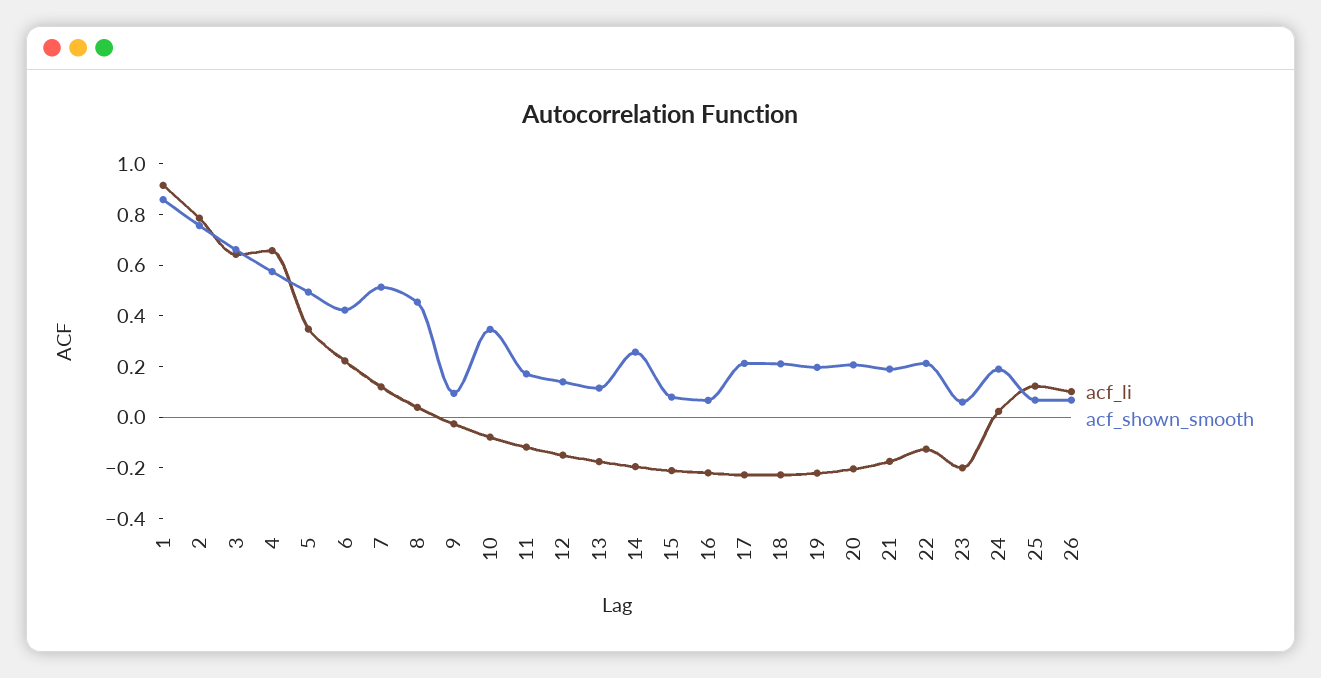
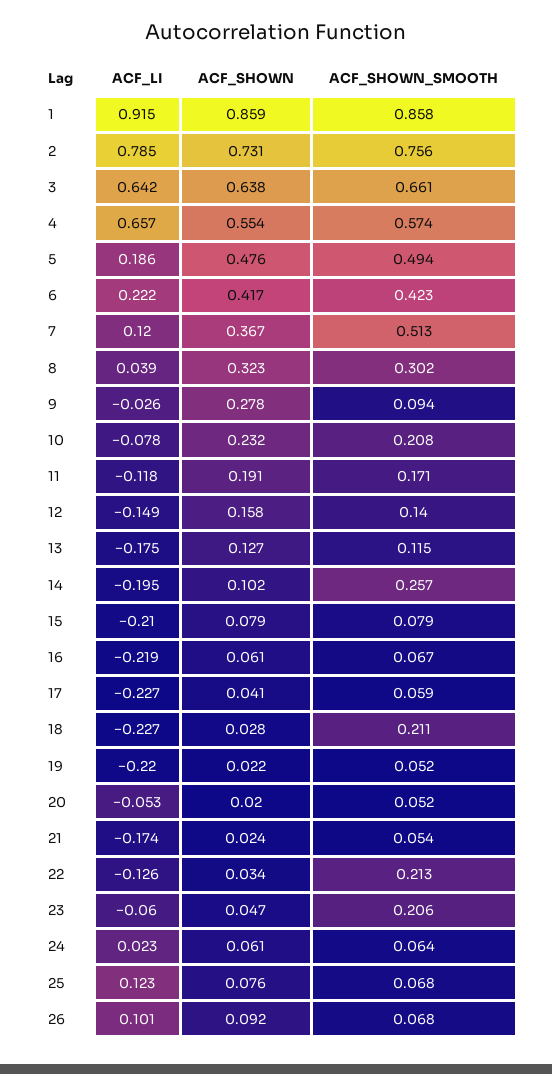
acf_li, 5: 0.35 -> 0.186
acf_shown_smooth, 8: 0.45 -> 0.302
acf_shown_smooth, 10: 0.35 -> 0.208
acf_shown_smooth, 17: 0.2 -> 0.059
acf_shown_smooth, 19: 0.2 -> 0.052
acf_li, 20: -0.2 -> -0.053
acf_shown_smooth, 20: 0.2 -> 0.052
acf_shown_smooth, 21: 0.2 -> 0.054
acf_li, 23: -0.2 -> -0.06
acf_shown_smooth, 23: 0.05 -> 0.206
acf_shown_smooth, 24: 0.2 -> 0.064
ACF_SHOWN, 1: none -> 0.859
ACF_SHOWN, 2: none -> 0.731
ACF_SHOWN, 3: none -> 0.638
ACF_SHOWN, 4: none -> 0.554
ACF_SHOWN, 5: none -> 0.476
ACF_SHOWN, 6: none -> 0.417
ACF_SHOWN, 7: none -> 0.367
ACF_SHOWN, 8: none -> 0.323
ACF_SHOWN, 9: none -> 0.278
ACF_SHOWN, 10: none -> 0.232
ACF_SHOWN, 11: none -> 0.191
ACF_SHOWN, 12: none -> 0.158
ACF_SHOWN, 13: none -> 0.127
ACF_SHOWN, 14: none -> 0.102
ACF_SHOWN, 15: none -> 0.079
ACF_SHOWN, 16: none -> 0.061
ACF_SHOWN, 17: none -> 0.041
ACF_SHOWN, 18: none -> 0.028
ACF_SHOWN, 19: none -> 0.022
ACF_SHOWN, 20: none -> 0.02
ACF_SHOWN, 21: none -> 0.024
ACF_SHOWN, 22: none -> 0.034
ACF_SHOWN, 23: none -> 0.047
ACF_SHOWN, 24: none -> 0.061
ACF_SHOWN, 25: none -> 0.076
ACF_SHOWN, 26: none -> 0.092

